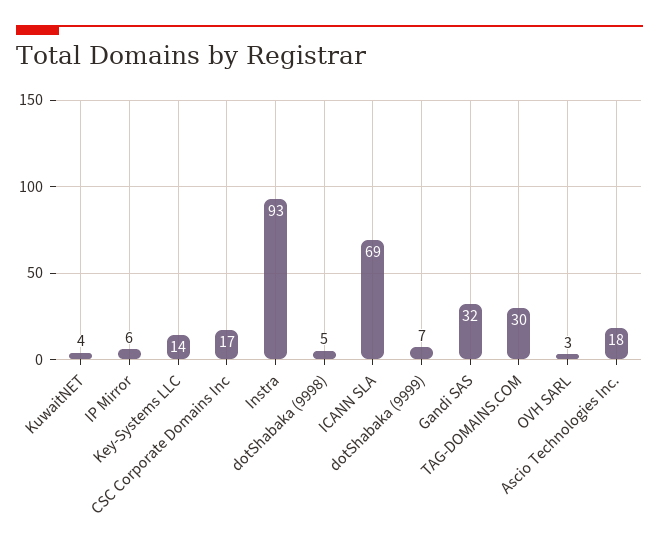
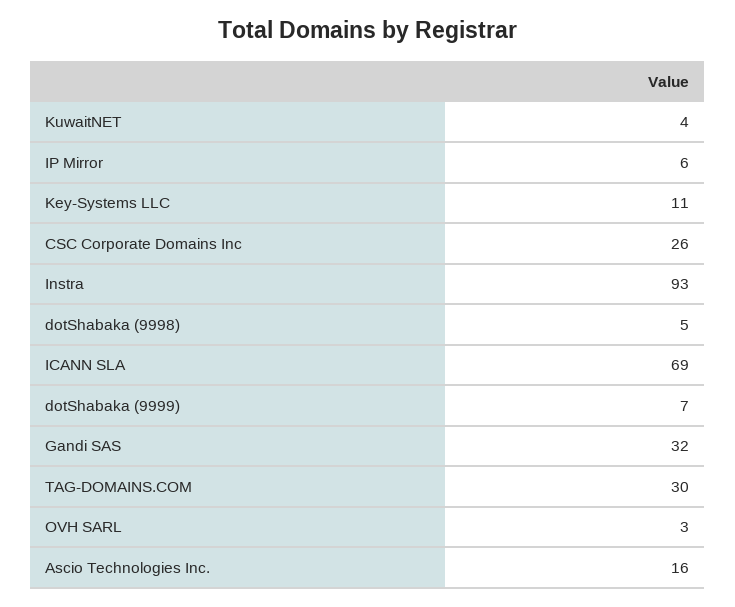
Key-Systems LLC: 14 -> 11
CSC Corporate Domains Inc: 17 -> 26
Ascio Technologies Inc.: 18 -> 16

